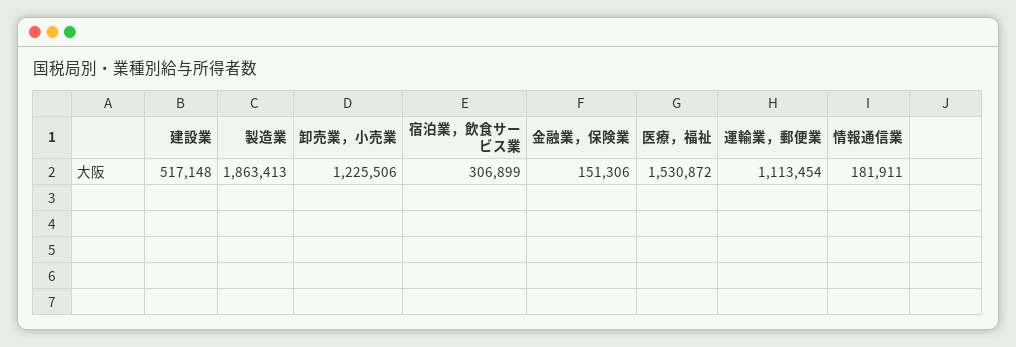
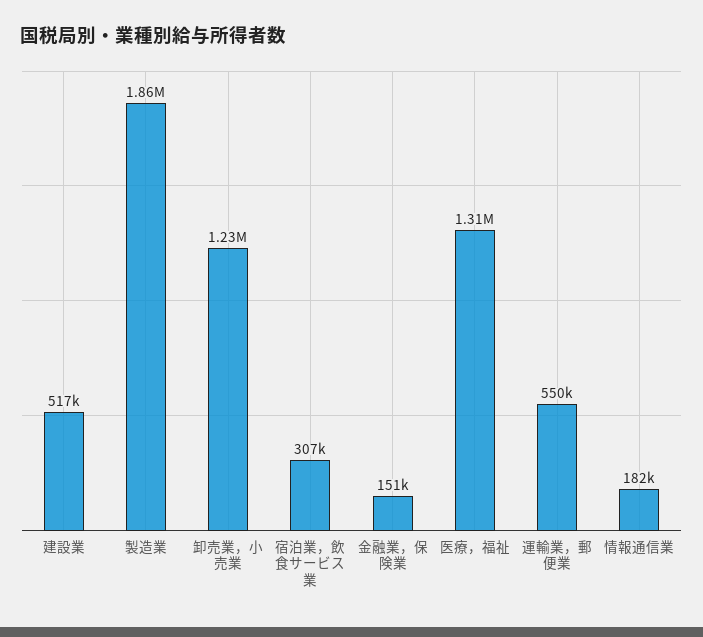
医療，福祉: 1530872 -> 1310000
運輸業，郵便業: 1113454 -> 550000

